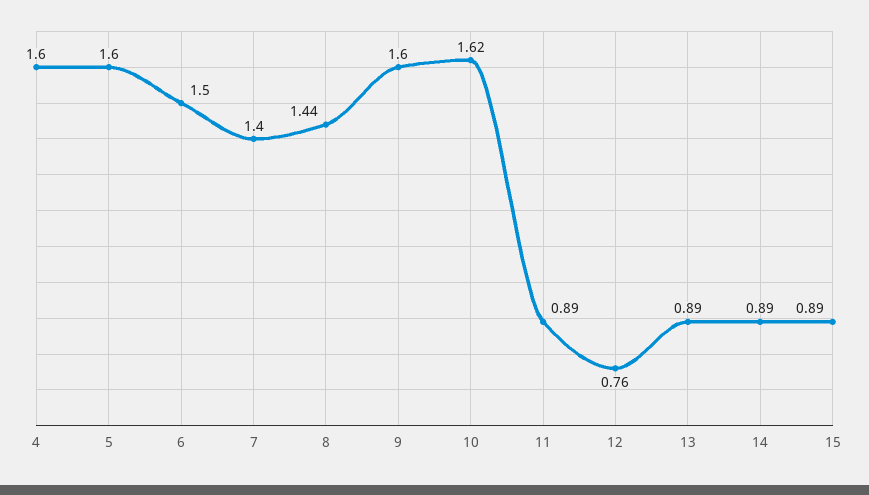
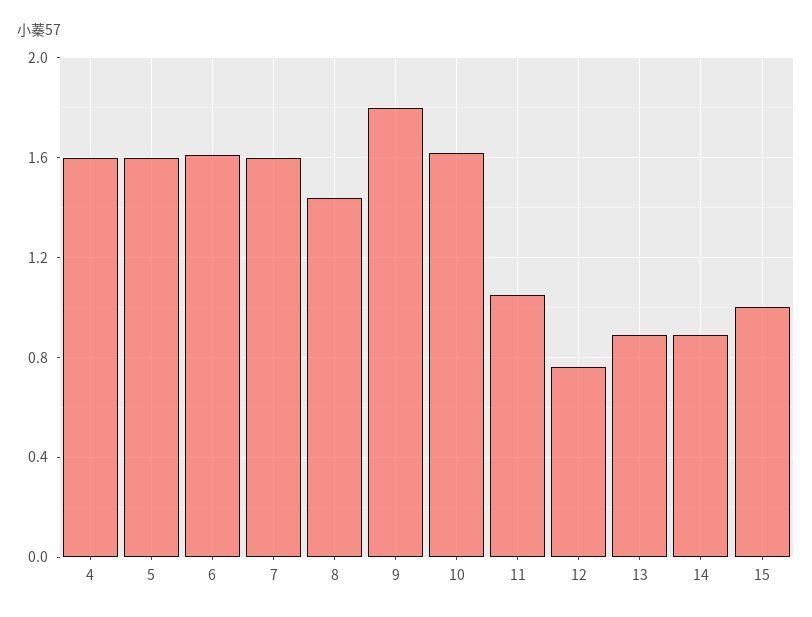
6: 1.5 -> 1.6
7: 1.4 -> 1.6
9: 1.6 -> 1.8
11: 0.89 -> 1.05
15: 0.89 -> 1

